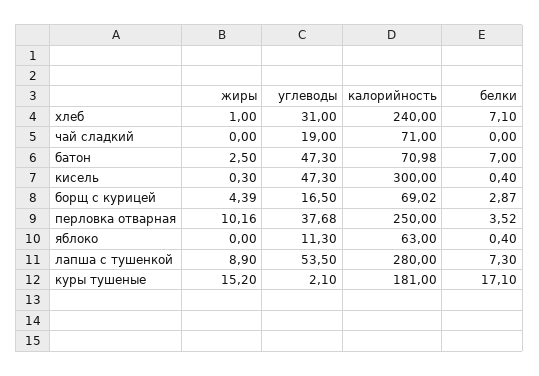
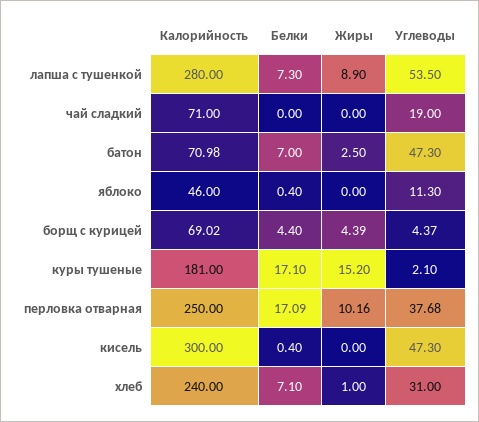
жиры, кисель: 0.3 -> 0
углеводы, борщ с курицей: 16.5 -> 4.37
белки, борщ с курицей: 2.87 -> 4.4
белки, перловка отварная: 3.52 -> 17.09
калорийность, яблоко: 63 -> 46

